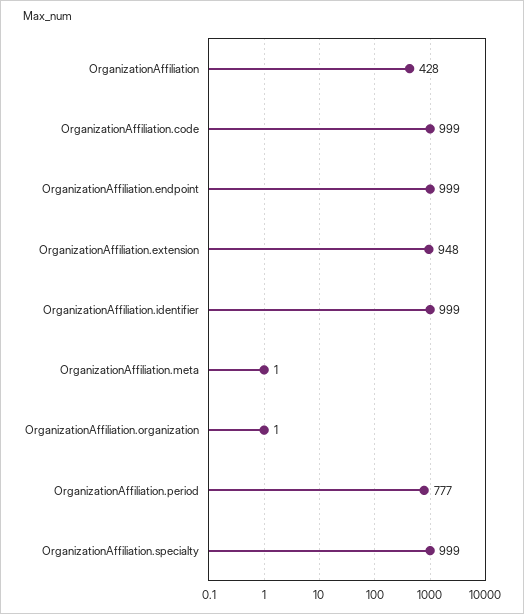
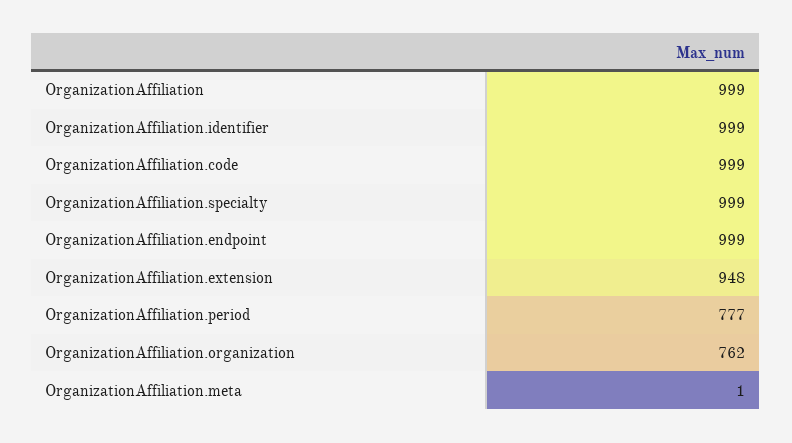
OrganizationAffiliation: 428 -> 999
OrganizationAffiliation.organization: 1 -> 762

